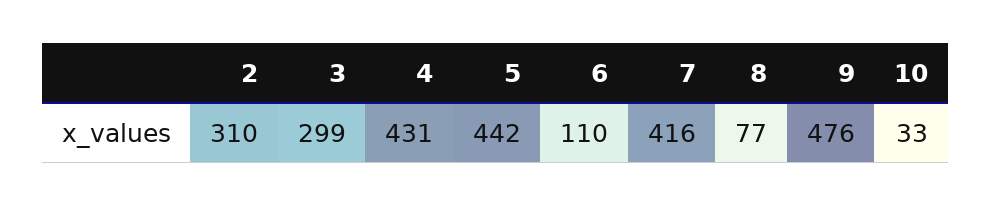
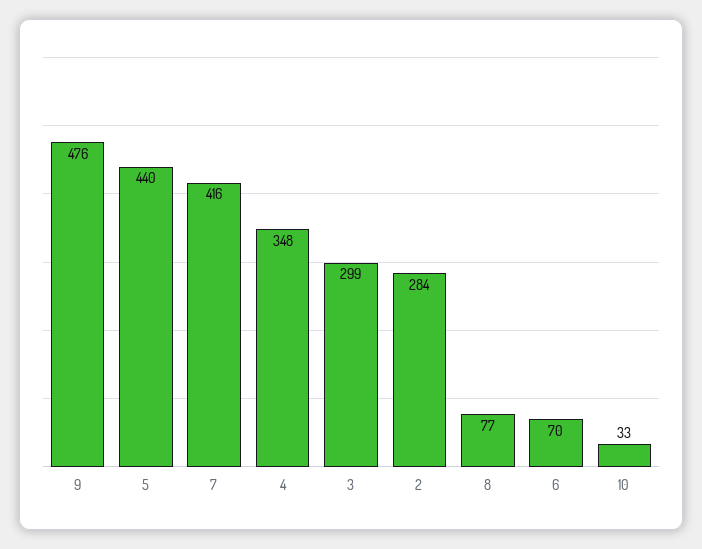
2: 310 -> 284
4: 431 -> 348
5: 442 -> 440
6: 110 -> 70

